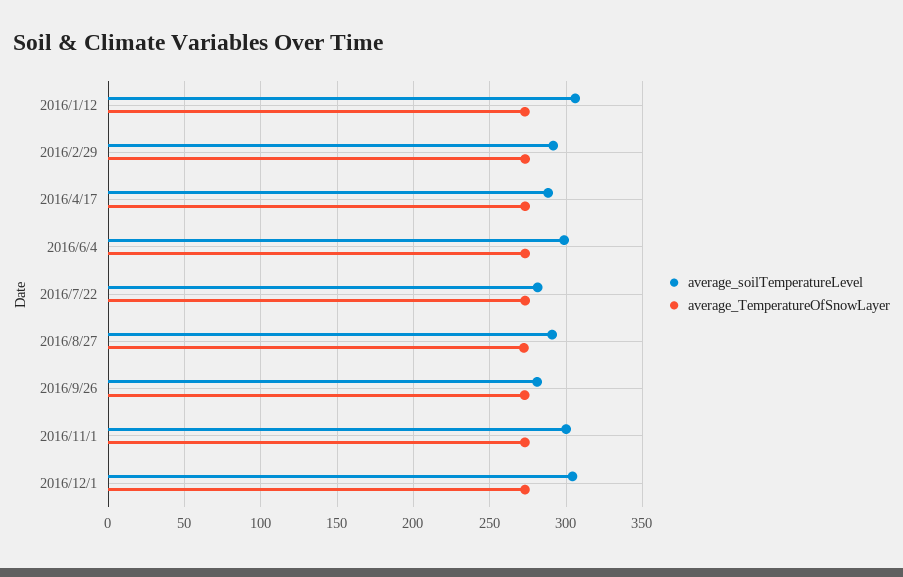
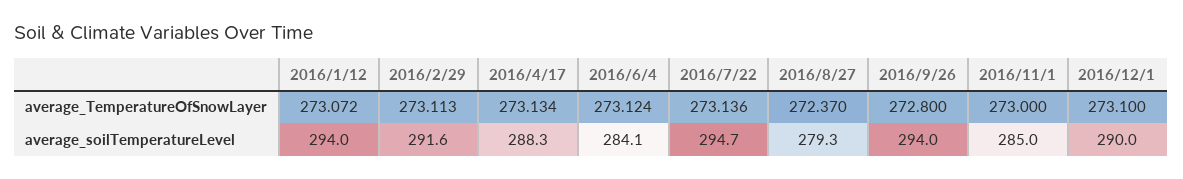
average_soilTemperatureLevel, 2016/1/12: 305 -> 294
average_soilTemperatureLevel, 2016/6/4: 300 -> 284.1
average_soilTemperatureLevel, 2016/7/22: 280 -> 294.7
average_soilTemperatureLevel, 2016/8/27: 290 -> 279.3
average_soilTemperatureLevel, 2016/9/26: 280 -> 294
average_soilTemperatureLevel, 2016/11/1: 300 -> 285
average_soilTemperatureLevel, 2016/12/1: 305 -> 290

